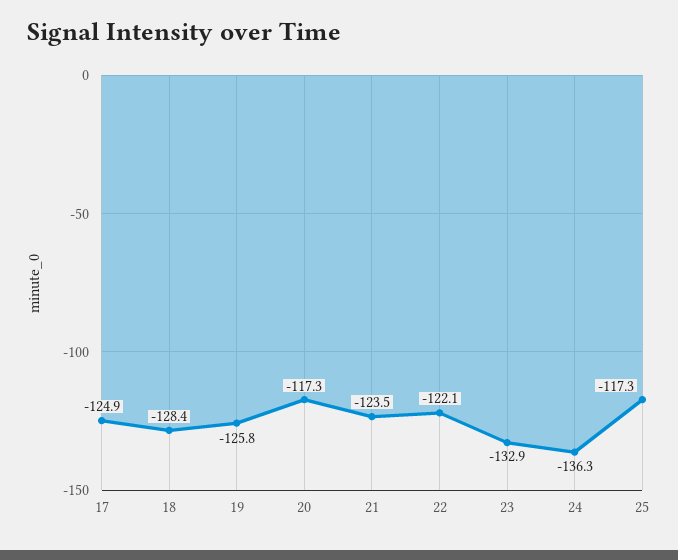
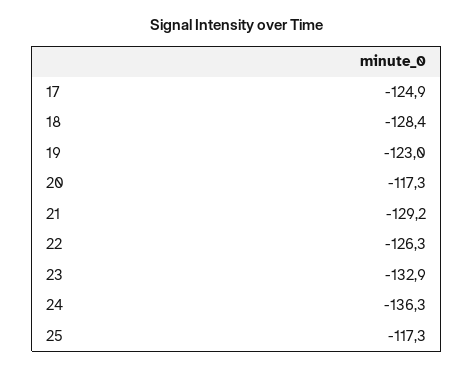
19: -125.8 -> -123
21: -123.5 -> -129.2
22: -122.1 -> -126.3

